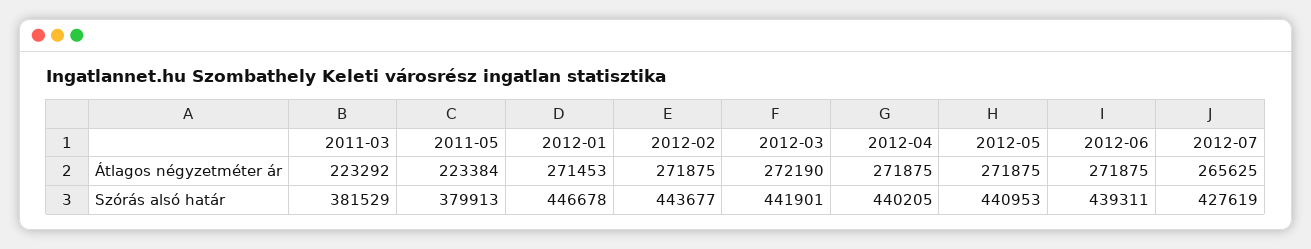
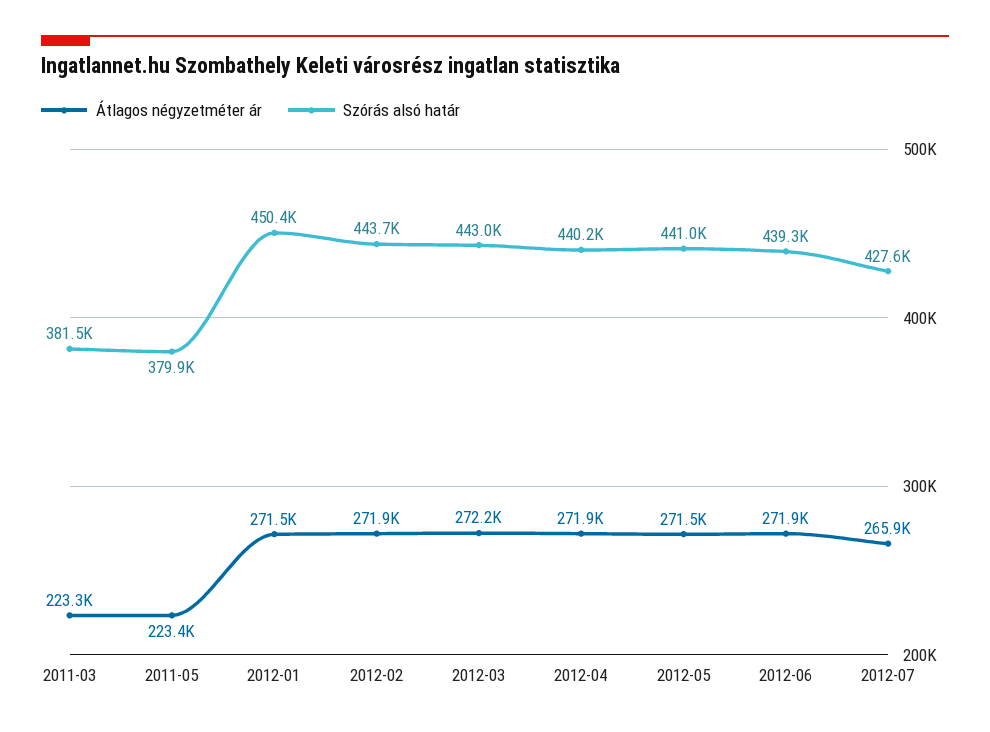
Átlagos négyzetméter ár, 2012-05: 271875 -> 271500
Átlagos négyzetméter ár, 2012-07: 265625 -> 265900
Szórás alsó határ, 2012-01: 446678 -> 450400
Szórás alsó határ, 2012-03: 441901 -> 443000

